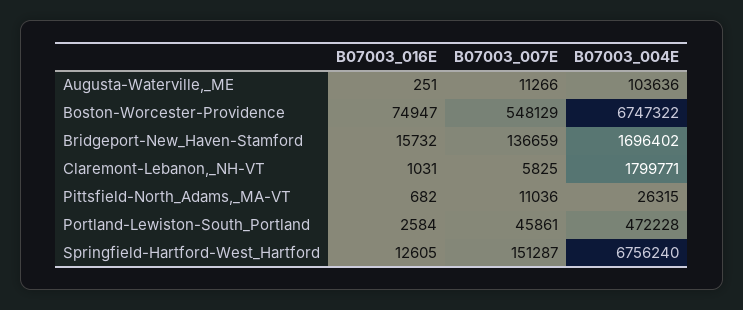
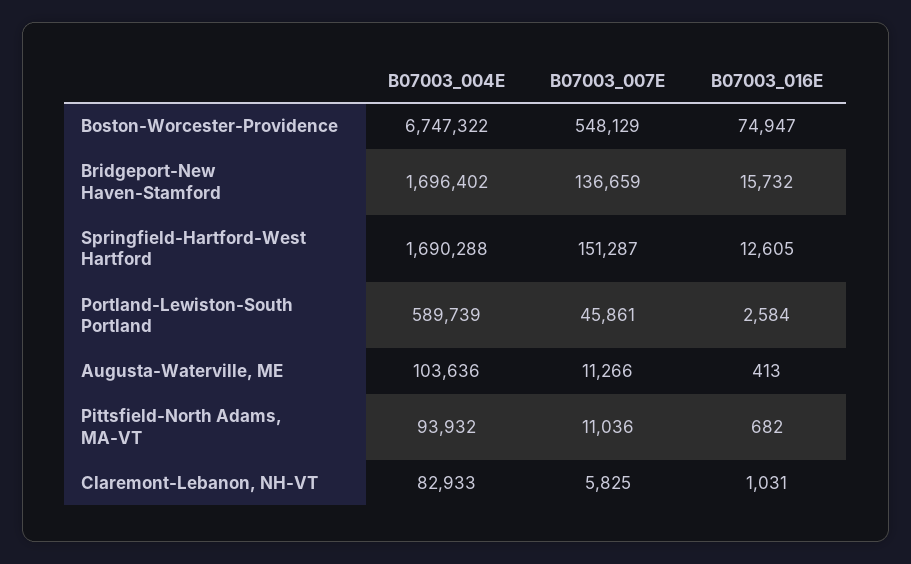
B07003_016E, Augusta-Waterville,_ME: 251 -> 413
B07003_004E, Claremont-Lebanon,_NH-VT: 1799771 -> 82933
B07003_004E, Pittsfield-North_Adams,_MA-VT: 26315 -> 93932
B07003_004E, Portland-Lewiston-South_Portland: 472228 -> 589739
B07003_004E, Springfield-Hartford-West_Hartford: 6756240 -> 1690288

